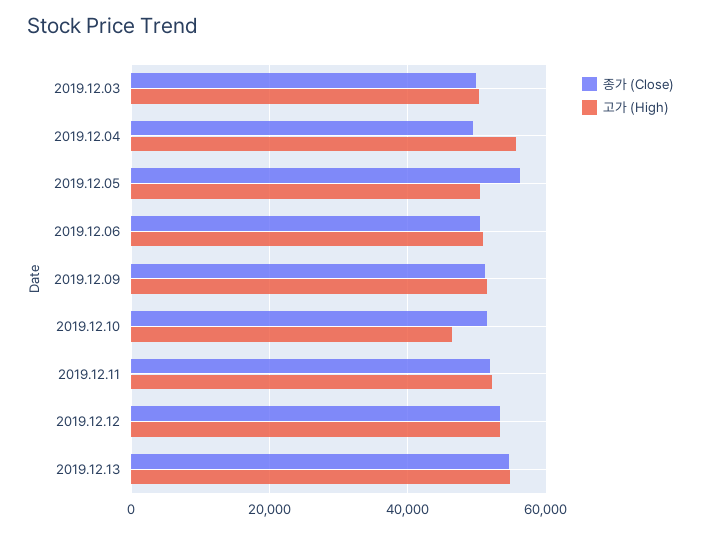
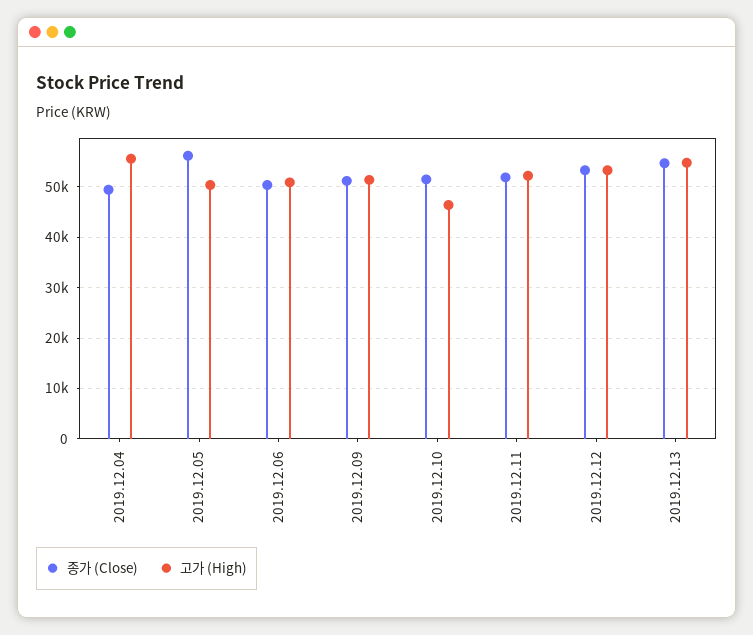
종가 (Close), 2019.12.03: 50000 -> none
고가 (High), 2019.12.03: 50000 -> none

